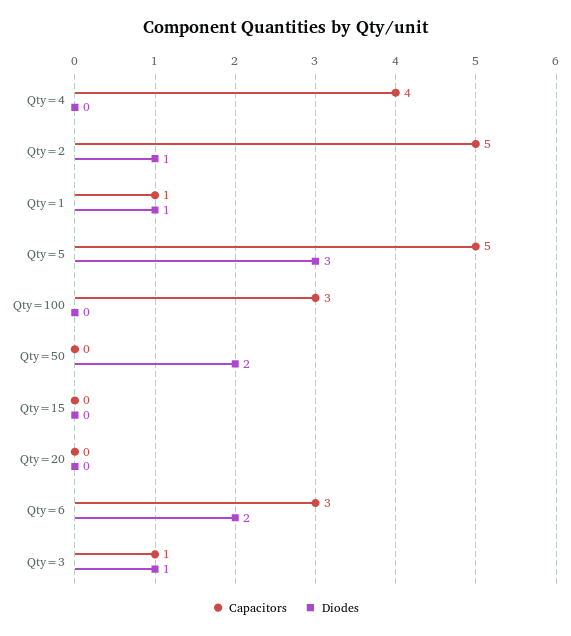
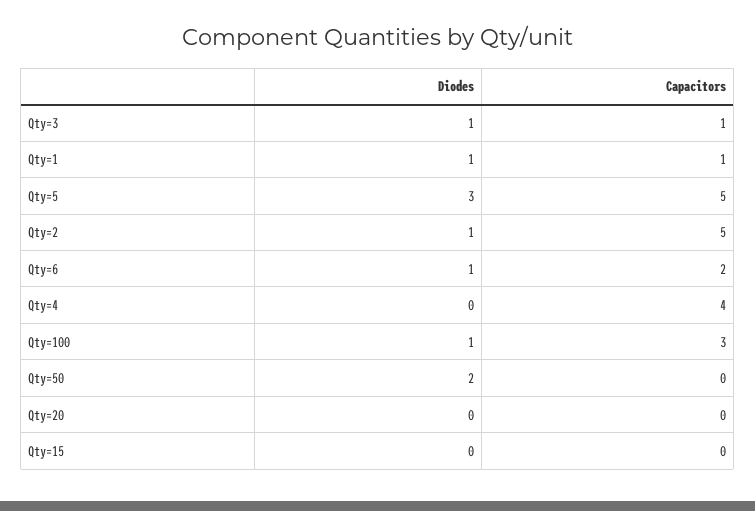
Diodes, Qty=100: 0 -> 1
Capacitors, Qty=6: 3 -> 2
Diodes, Qty=6: 2 -> 1

